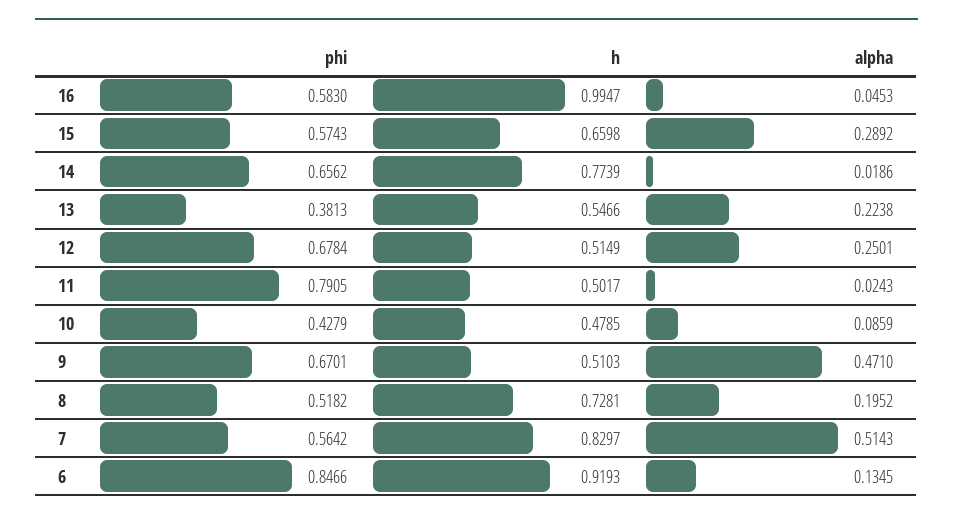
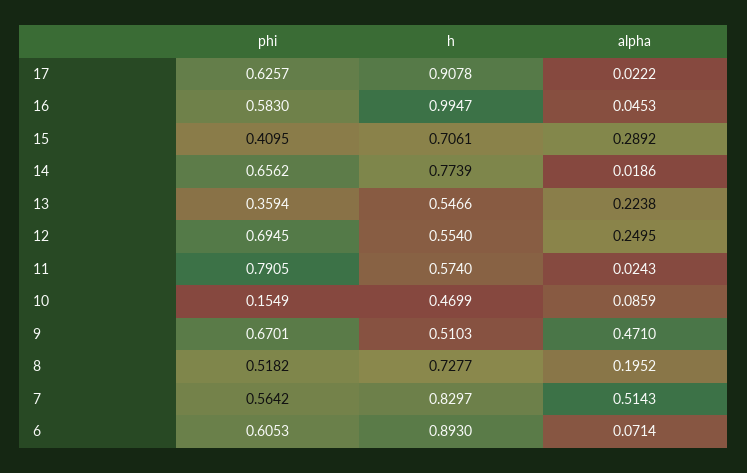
phi, 15: 0.5743 -> 0.4095
h, 15: 0.6598 -> 0.7061
phi, 13: 0.3813 -> 0.3594
phi, 12: 0.6784 -> 0.6945
h, 12: 0.5149 -> 0.554
alpha, 12: 0.2501 -> 0.2495
h, 11: 0.5017 -> 0.574
phi, 10: 0.4279 -> 0.1549
h, 10: 0.4785 -> 0.4699
h, 8: 0.7281 -> 0.7277
phi, 6: 0.8466 -> 0.6053
h, 6: 0.9193 -> 0.893
alpha, 6: 0.1345 -> 0.0714
phi, 17: none -> 0.6257
h, 17: none -> 0.9078
alpha, 17: none -> 0.0222

